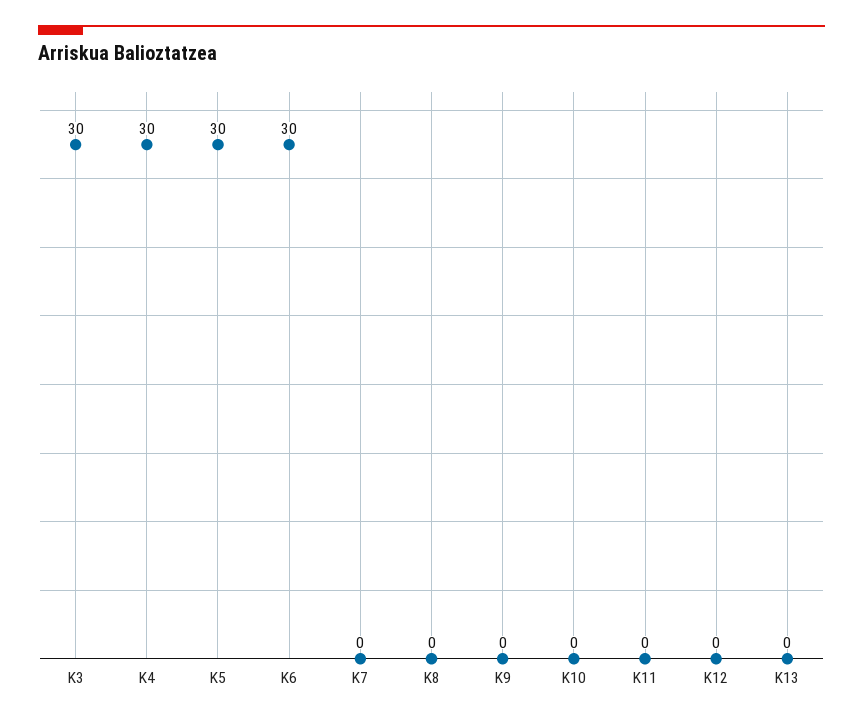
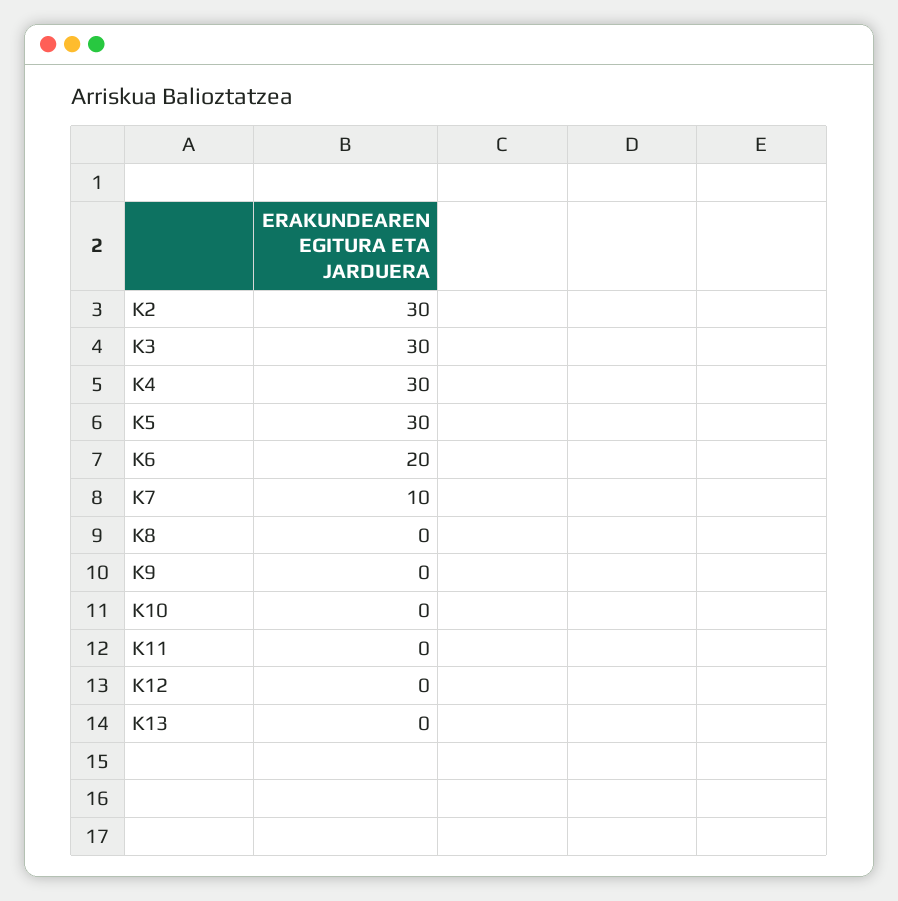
K6: 30 -> 20
K7: 0 -> 10
K2: none -> 30

